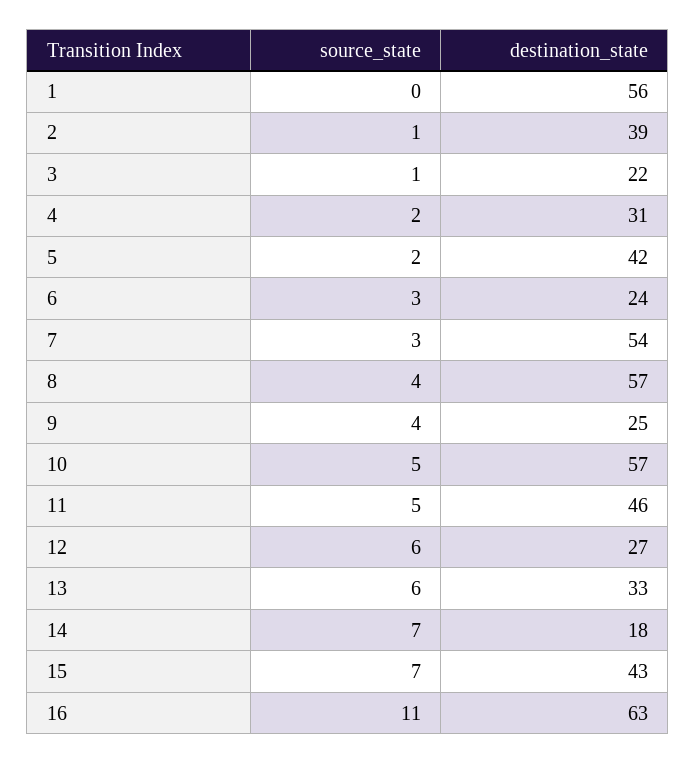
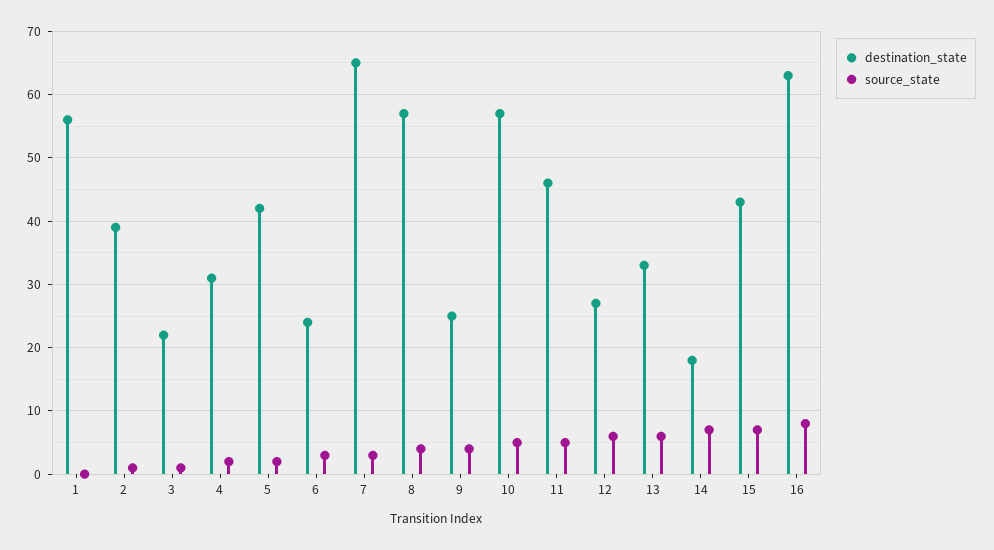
destination_state, 7: 54 -> 65
source_state, 16: 11 -> 8

